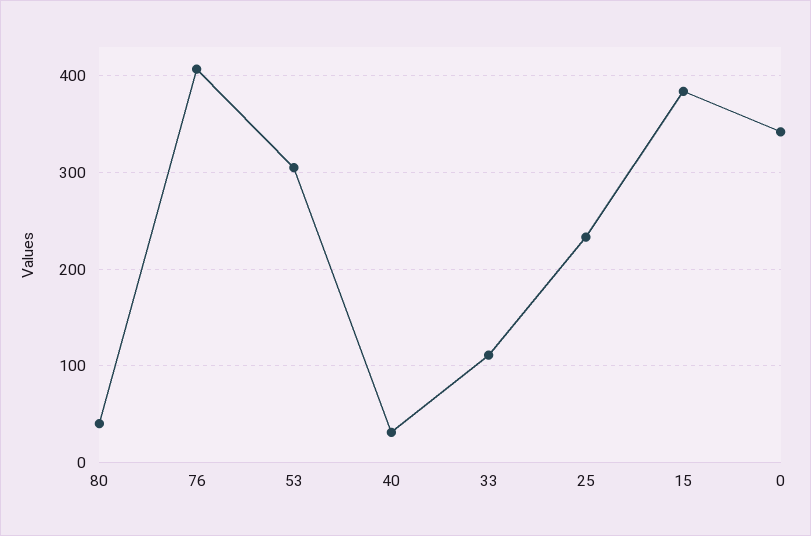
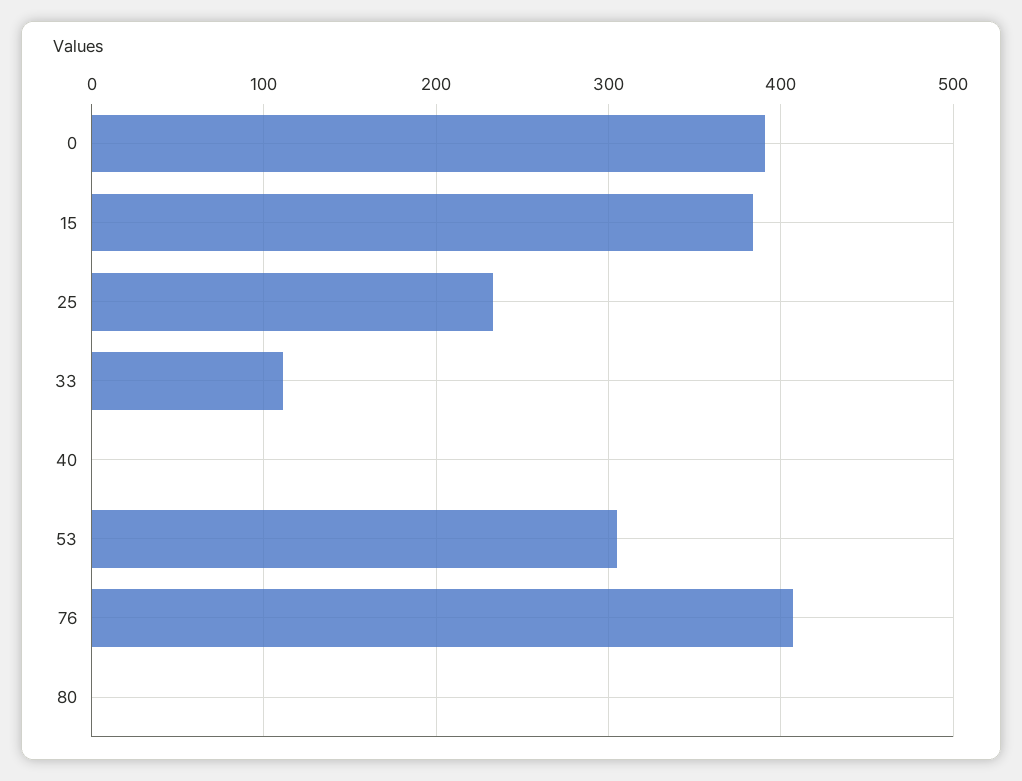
80: 40 -> 0
40: 30 -> 0
0: 340 -> 390

